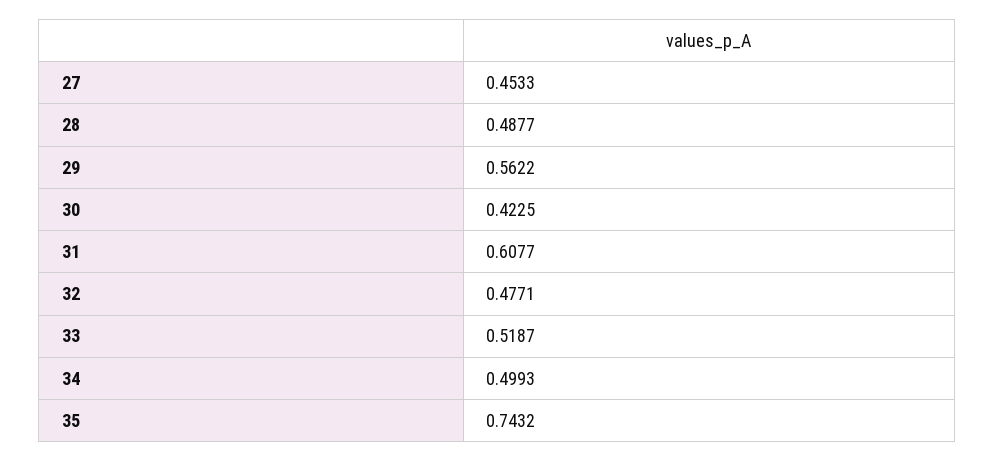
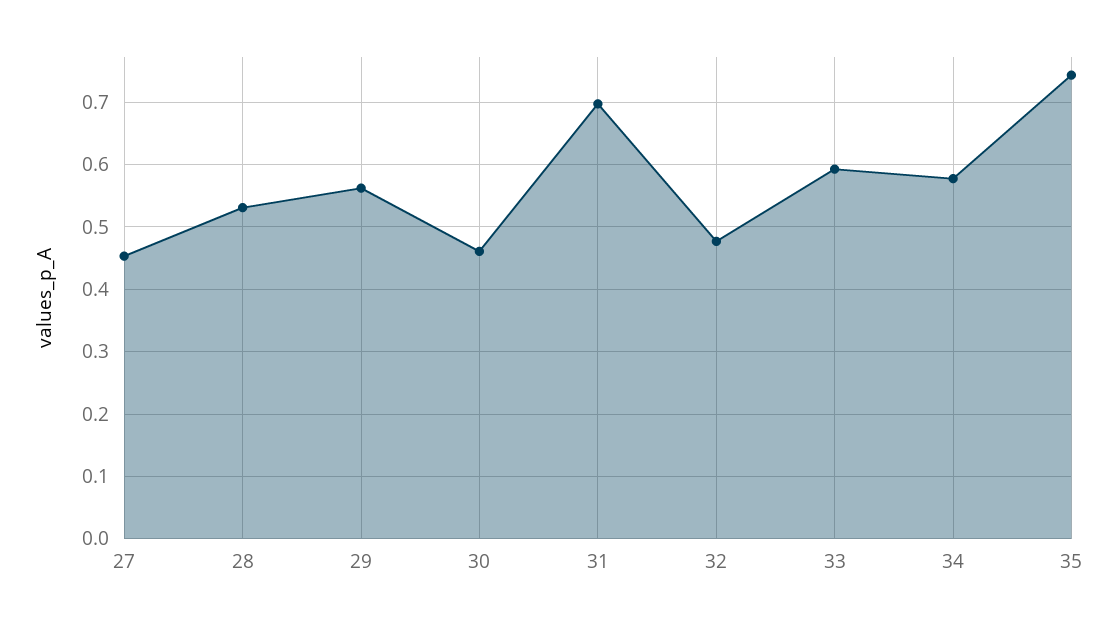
28: 0.4877 -> 0.53
30: 0.4225 -> 0.46
31: 0.6077 -> 0.7
33: 0.5187 -> 0.59
34: 0.4993 -> 0.58

